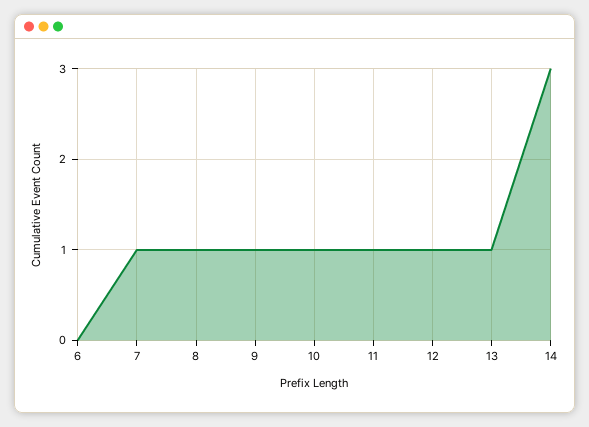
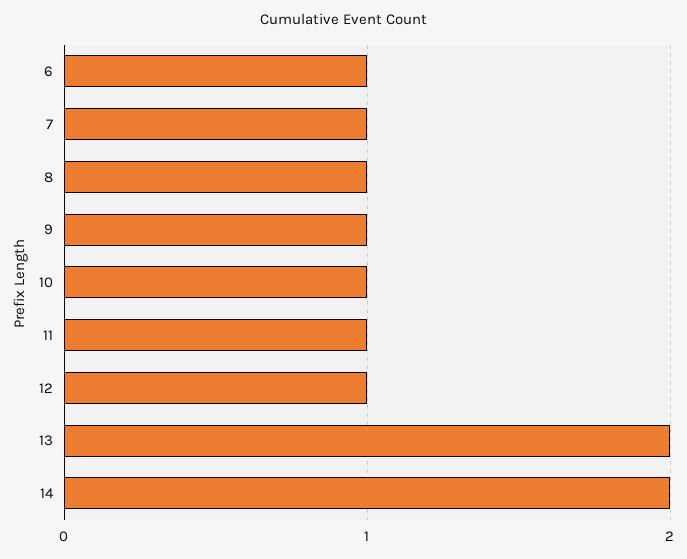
6: 0 -> 1
13: 1 -> 2
14: 3 -> 2

